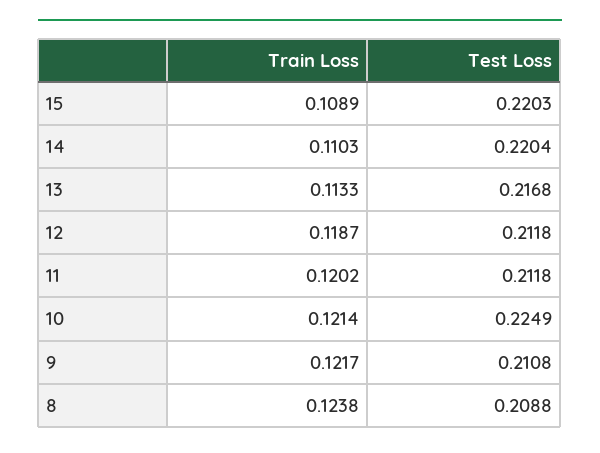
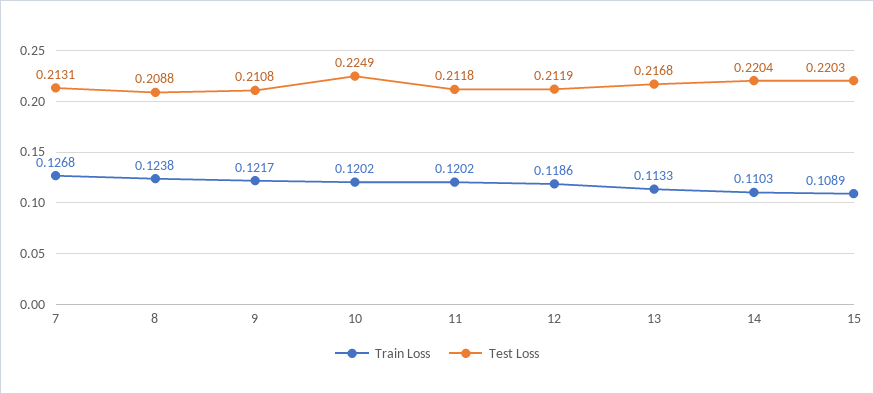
Train Loss, 12: 0.1187 -> 0.1186
Test Loss, 12: 0.2118 -> 0.2119
Train Loss, 10: 0.1214 -> 0.1202
Train Loss, 7: none -> 0.1268
Test Loss, 7: none -> 0.2131

